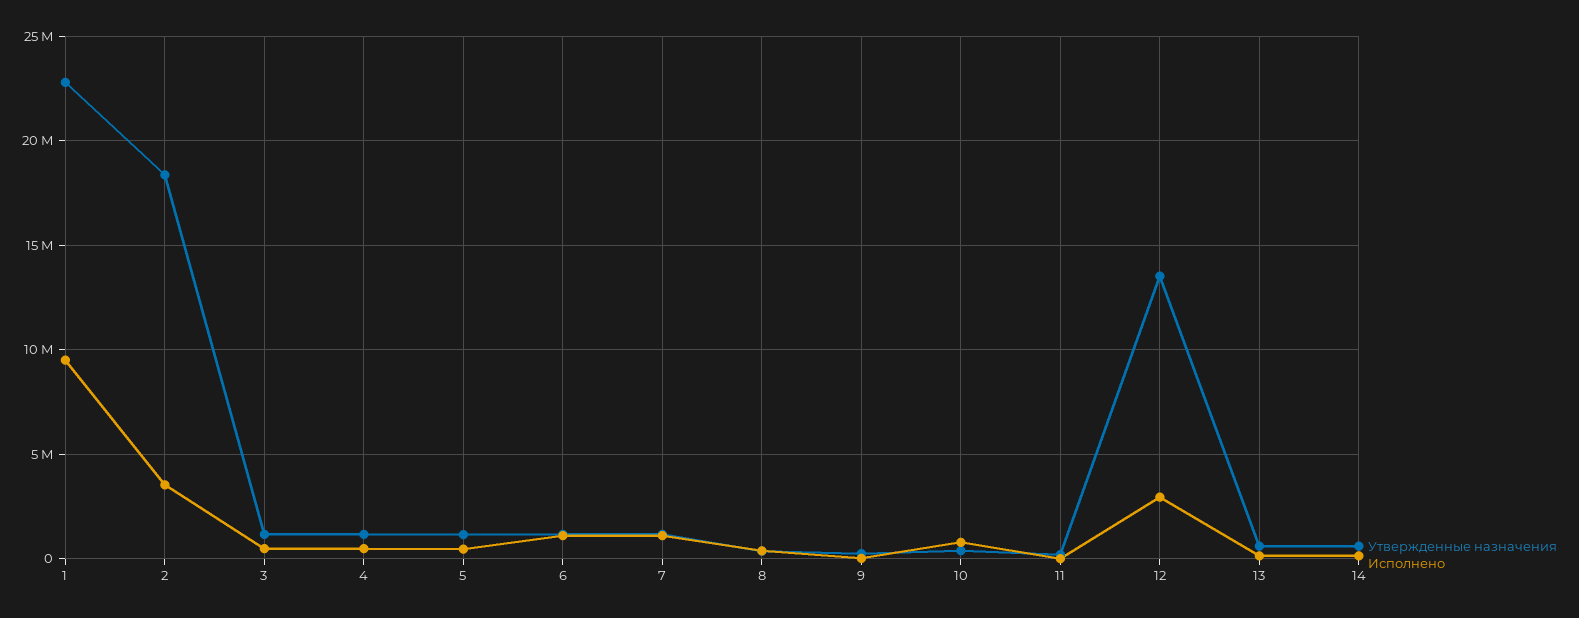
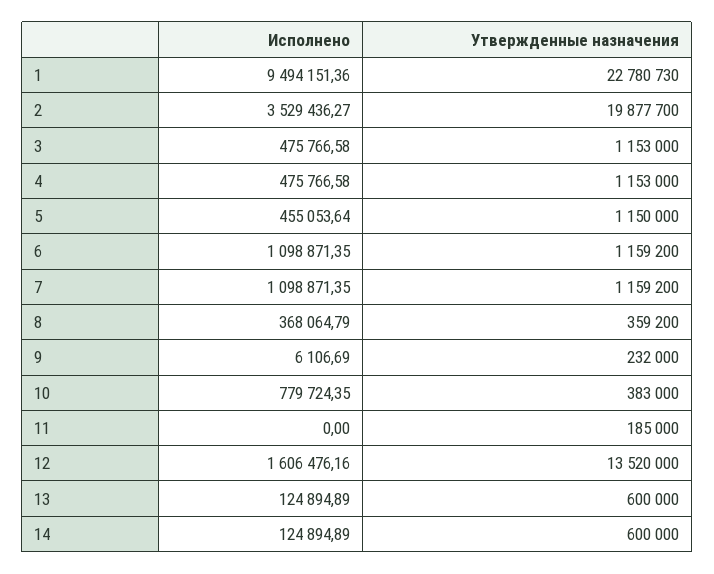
Утвержденные назначения, 2: 18500000 -> 19877700
Исполнено, 12: 3000000 -> 1606476.16

